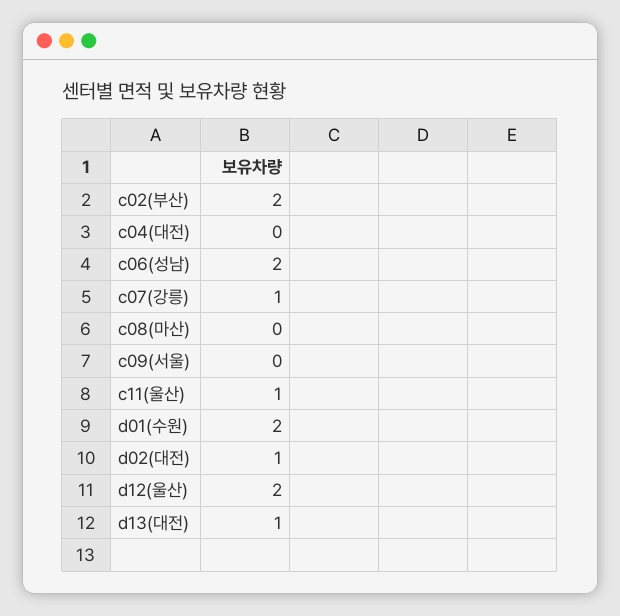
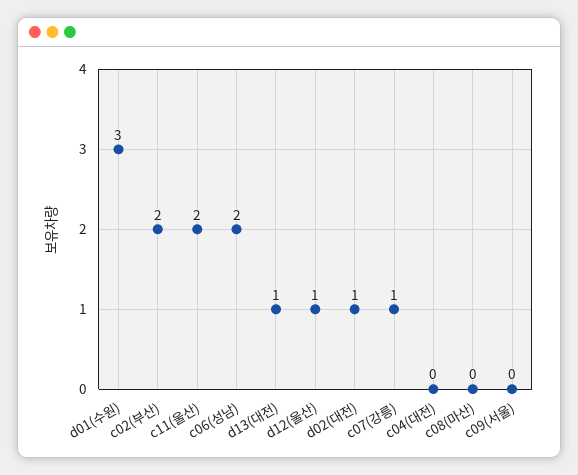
c11(울산): 1 -> 2
d01(수원): 2 -> 3
d12(울산): 2 -> 1

